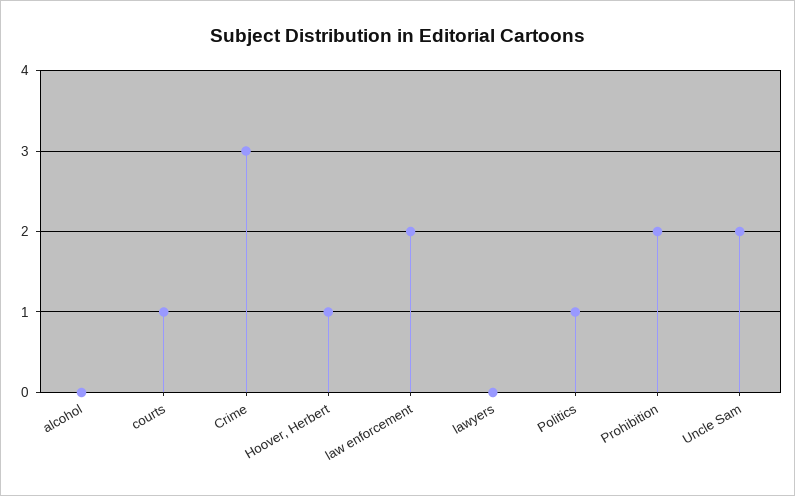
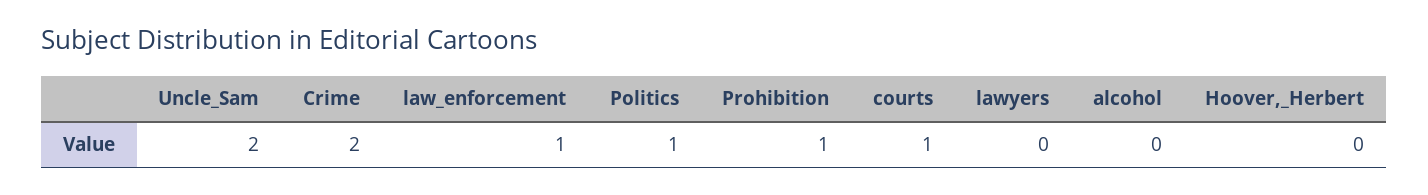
Crime: 3 -> 2
Hoover, Herbert: 1 -> 0
law enforcement: 2 -> 1
Prohibition: 2 -> 1

